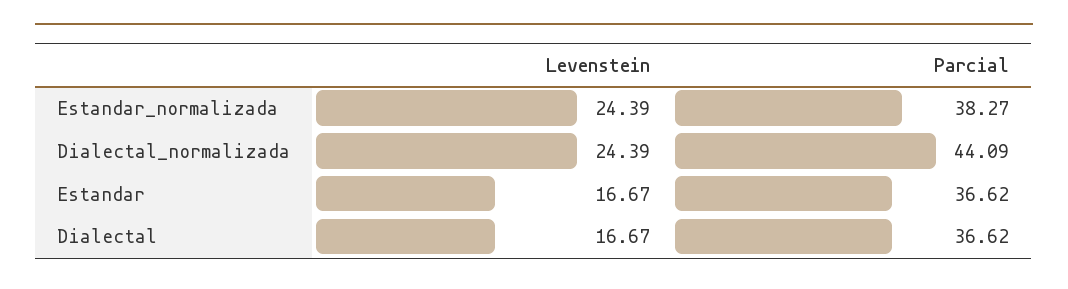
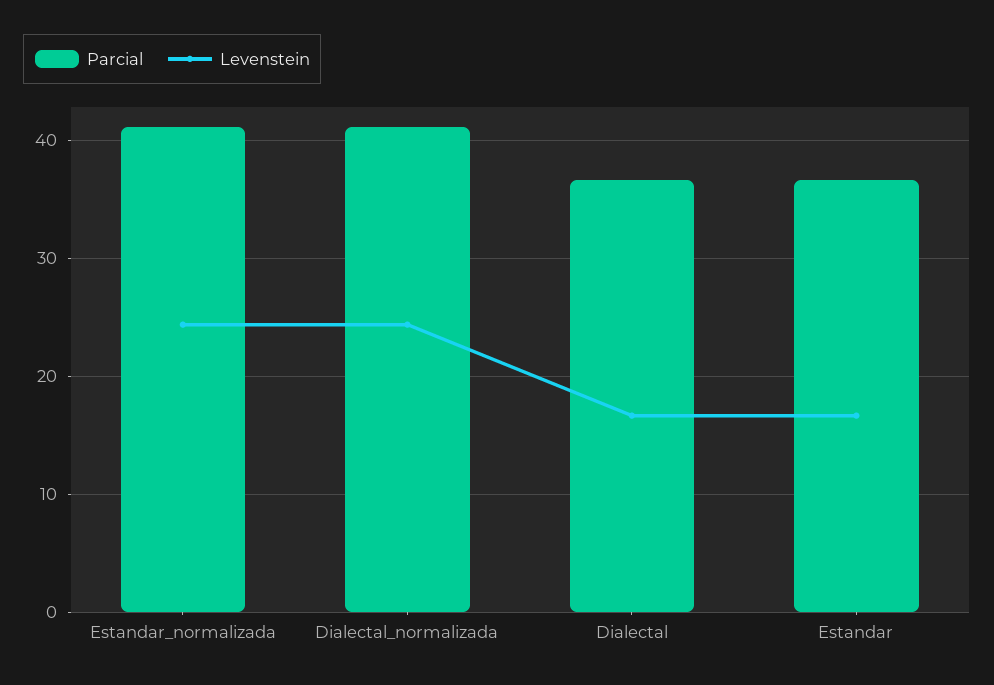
Parcial, Estandar_normalizada: 38.27 -> 41
Parcial, Dialectal_normalizada: 44.09 -> 41

